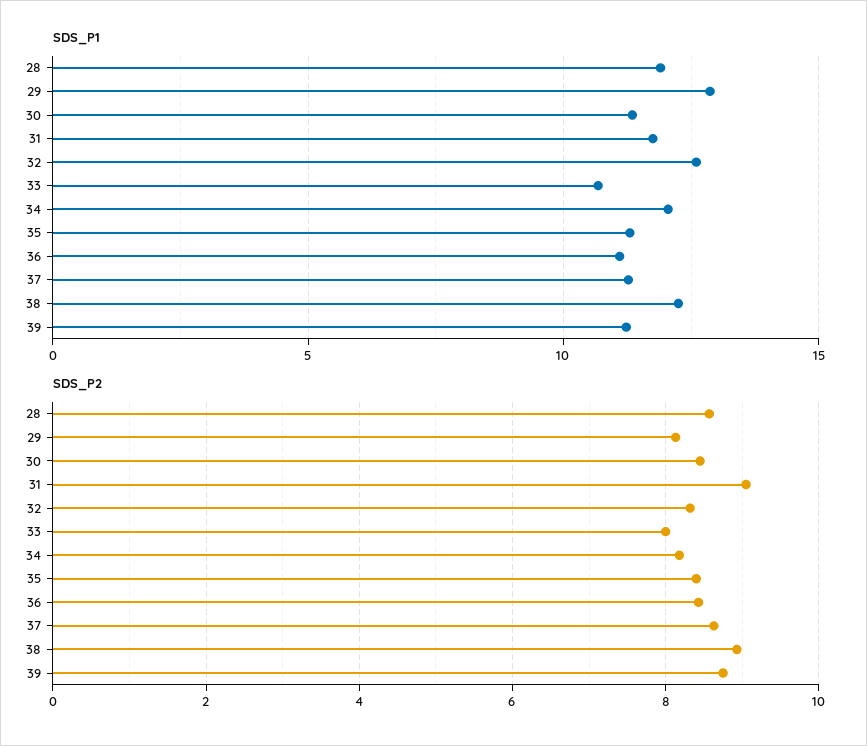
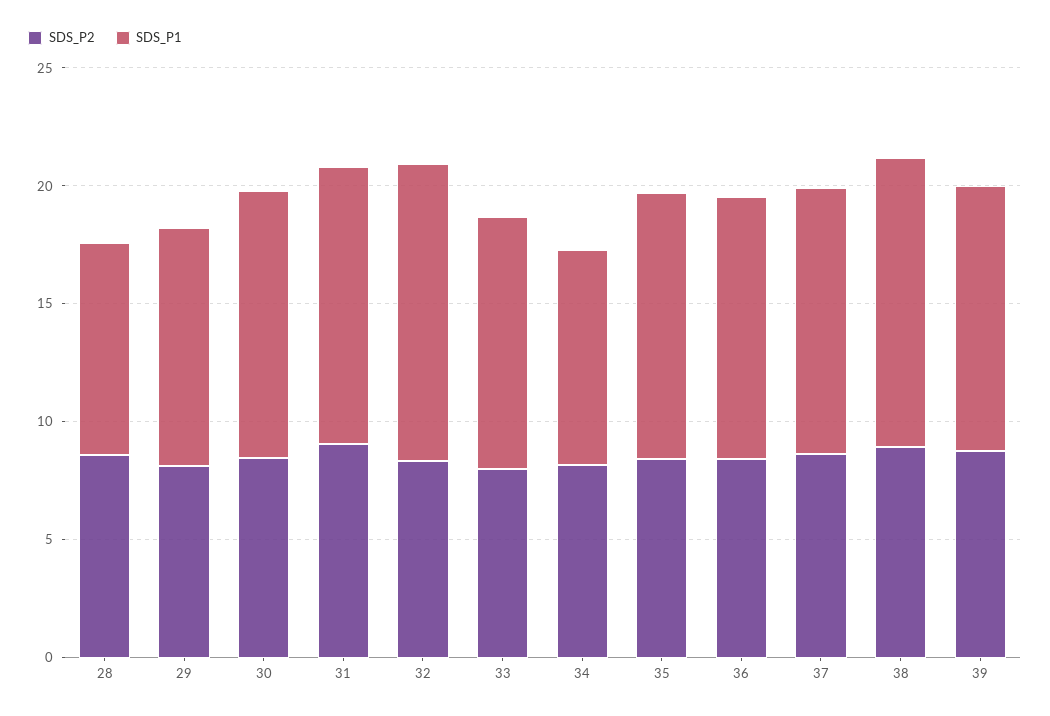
SDS_P1, 28: 12 -> 9
SDS_P1, 29: 13 -> 10
SDS_P1, 34: 12 -> 9

